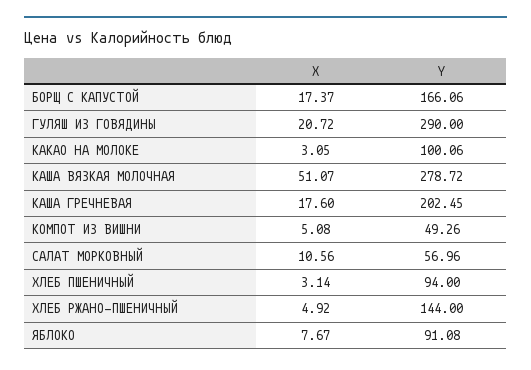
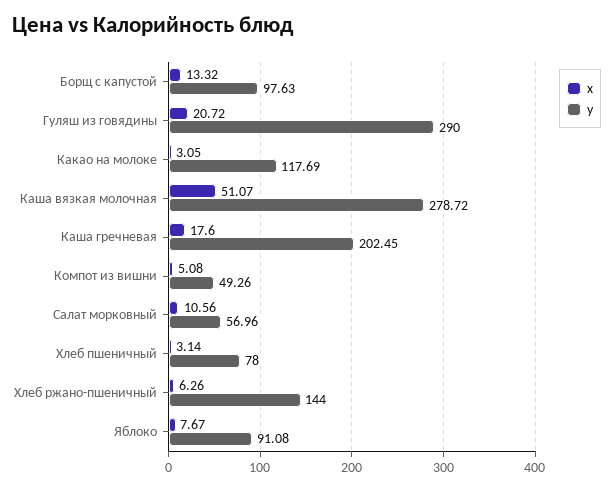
X, БОРЩ С КАПУСТОЙ: 17.37 -> 13.32
Y, БОРЩ С КАПУСТОЙ: 166.06 -> 97.63
Y, КАКАО НА МОЛОКЕ: 100.06 -> 117.69
Y, ХЛЕБ ПШЕНИЧНЫЙ: 94 -> 78
X, ХЛЕБ РЖАНО-ПШЕНИЧНЫЙ: 4.92 -> 6.26

